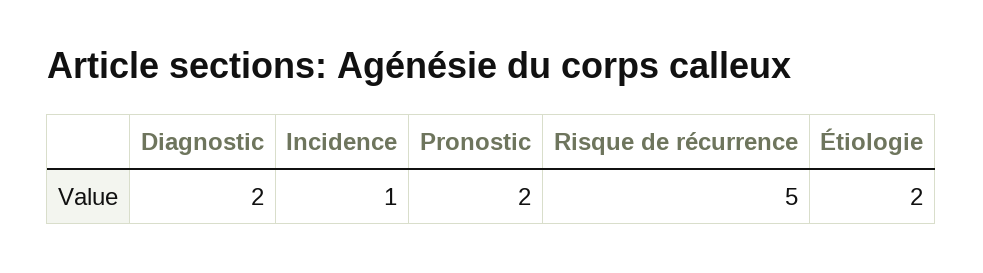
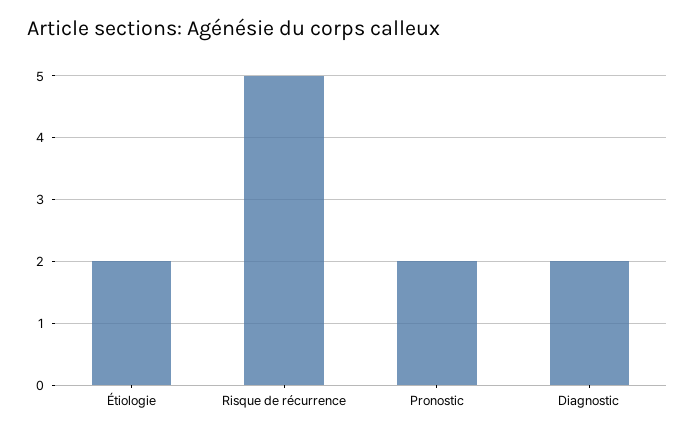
Incidence: 1 -> none

